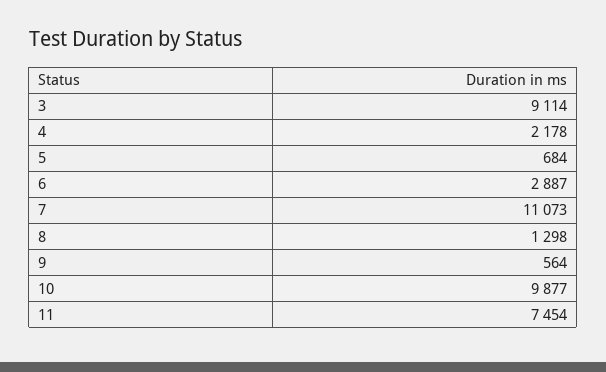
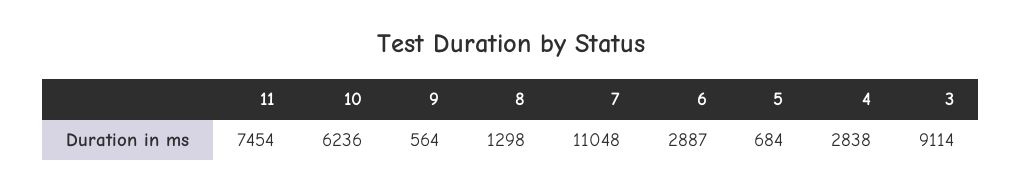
4: 2178 -> 2838
7: 11073 -> 11048
10: 9877 -> 6236

